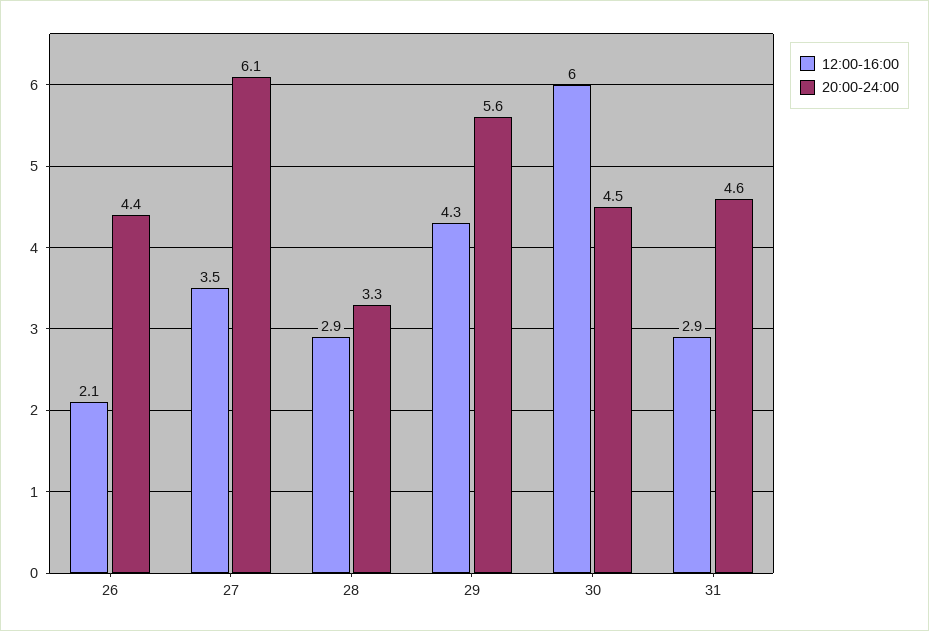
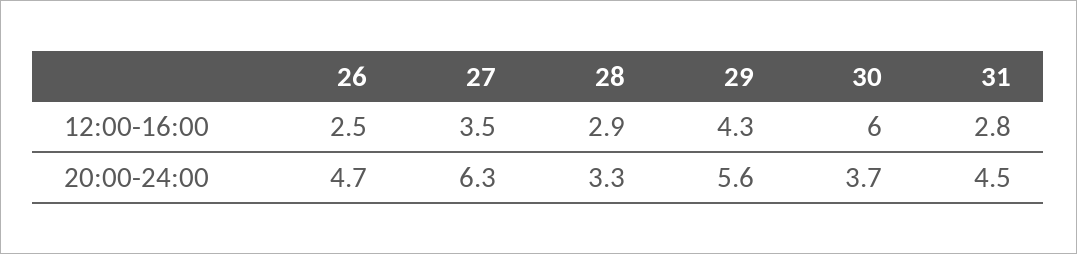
12:00-16:00, 26: 2.1 -> 2.5
20:00-24:00, 26: 4.4 -> 4.7
20:00-24:00, 27: 6.1 -> 6.3
20:00-24:00, 30: 4.5 -> 3.7
12:00-16:00, 31: 2.9 -> 2.8
20:00-24:00, 31: 4.6 -> 4.5

